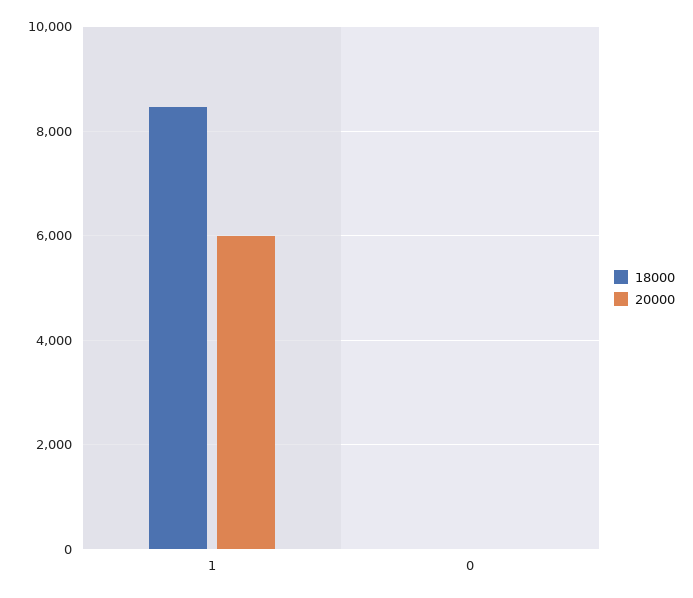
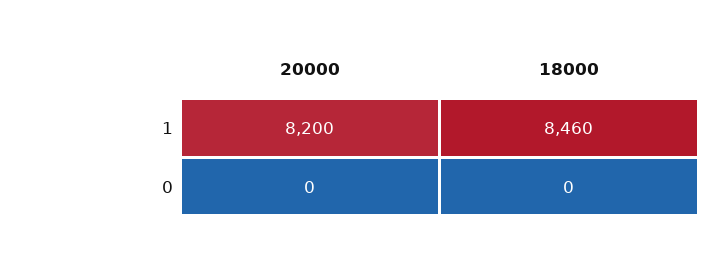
20000, 1: 6000 -> 8200

